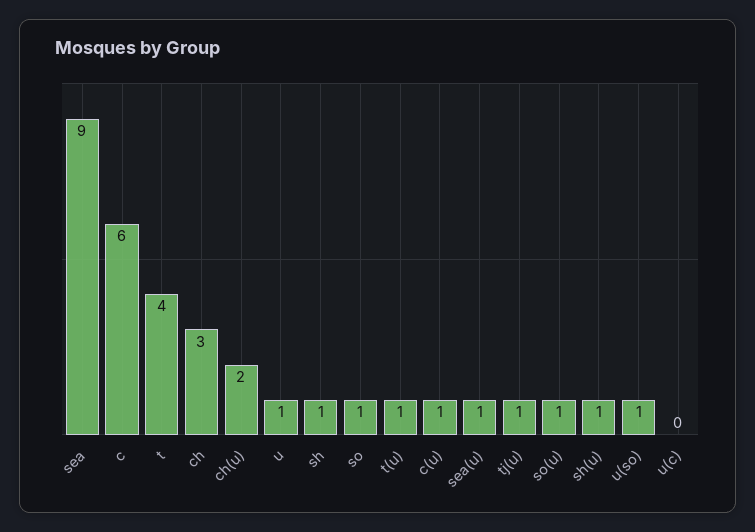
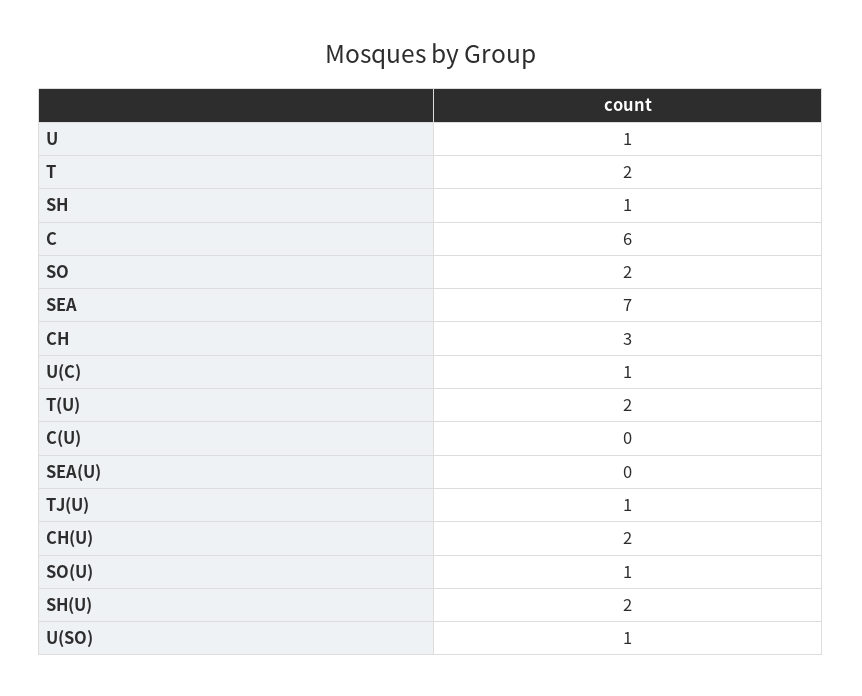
sea: 9 -> 7
t: 4 -> 2
so: 1 -> 2
t(u): 1 -> 2
c(u): 1 -> 0
sea(u): 1 -> 0
sh(u): 1 -> 2
u(c): 0 -> 1

